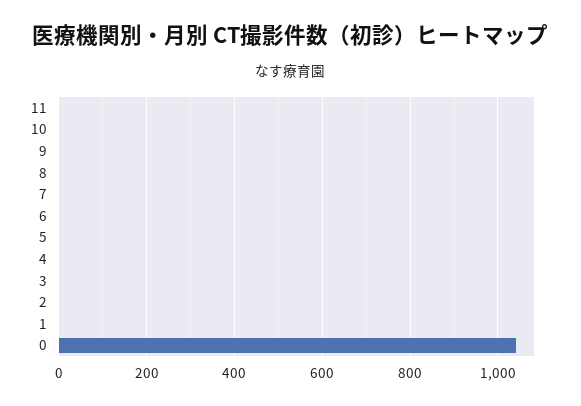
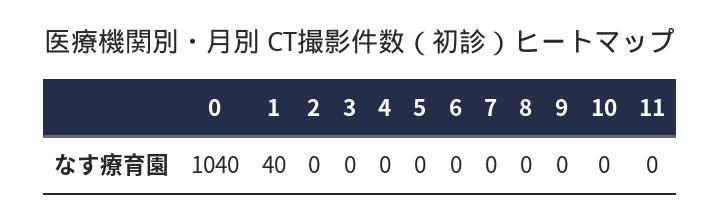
1: 0 -> 40

